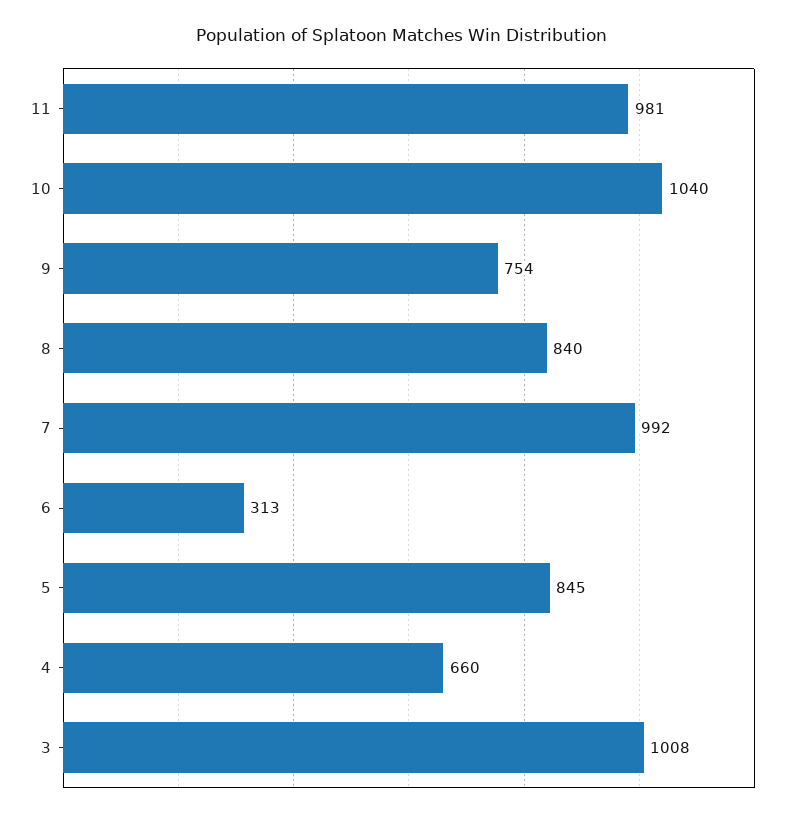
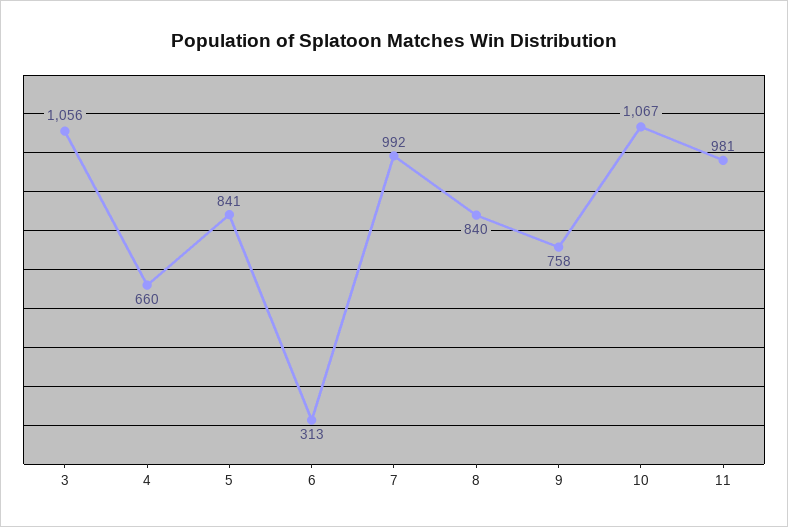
10: 1040 -> 1067
9: 754 -> 758
5: 845 -> 841
3: 1008 -> 1056

